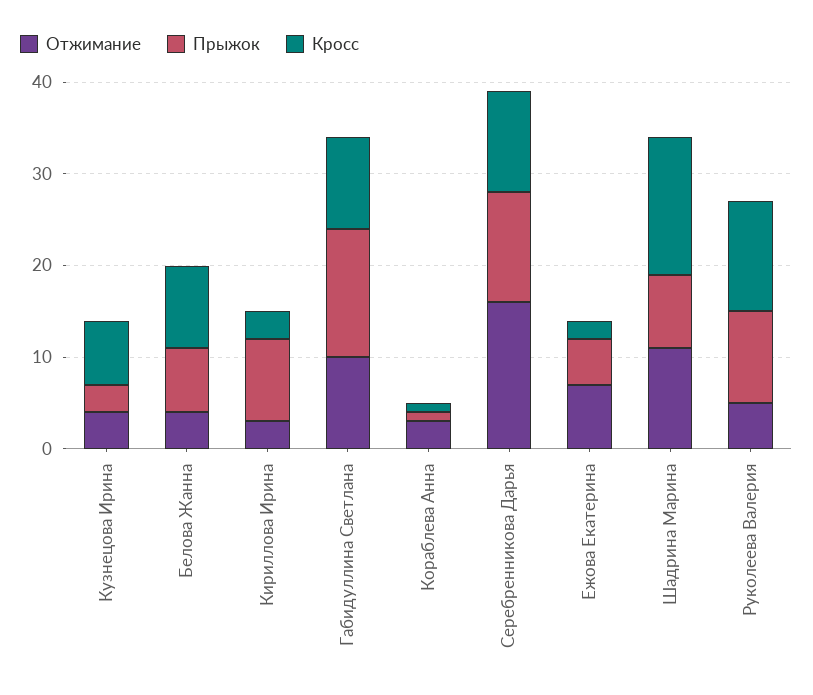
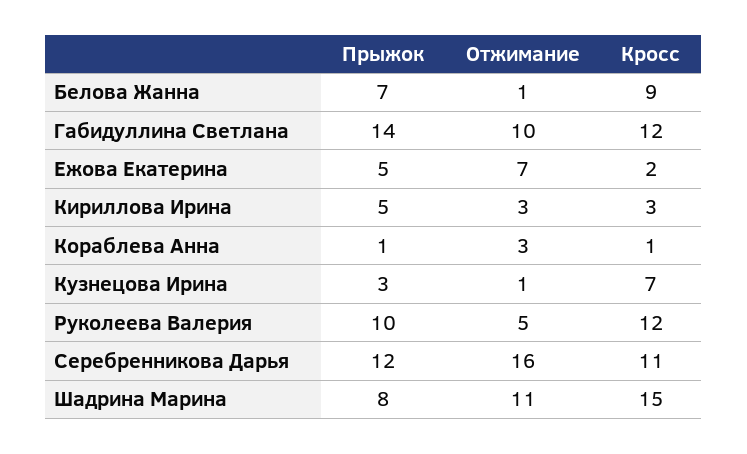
Отжимание, Кузнецова Ирина: 4 -> 1
Отжимание, Белова Жанна: 4 -> 1
Прыжок, Кириллова Ирина: 9 -> 5
Кросс, Габидуллина Светлана: 10 -> 12

